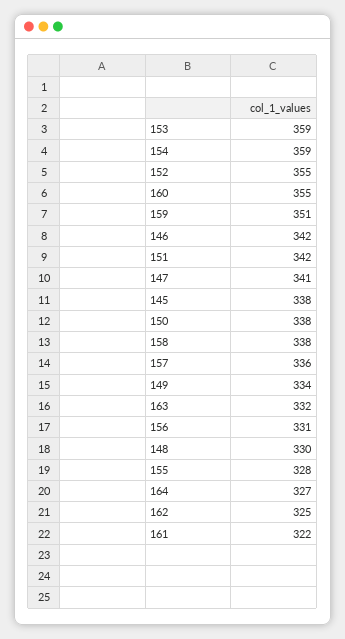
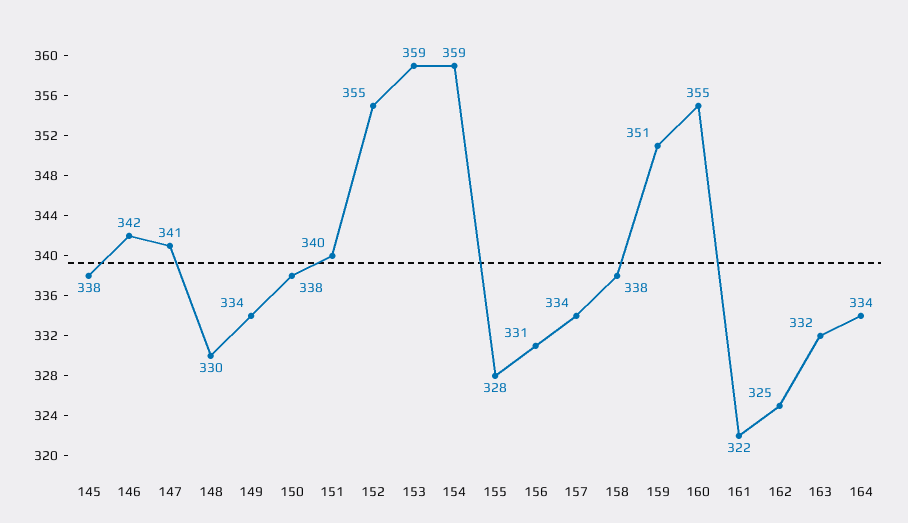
151: 342 -> 340
157: 336 -> 334
164: 327 -> 334

